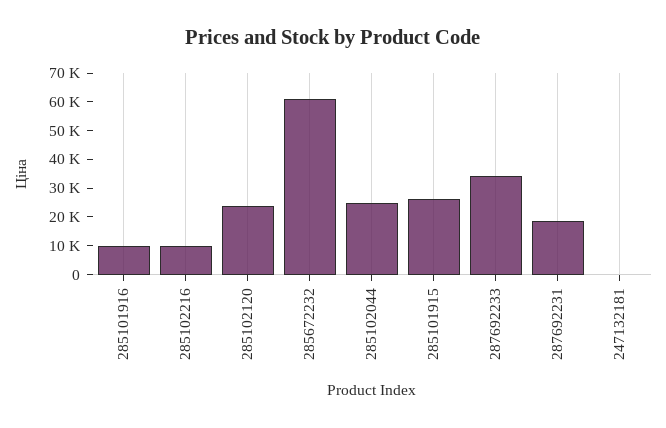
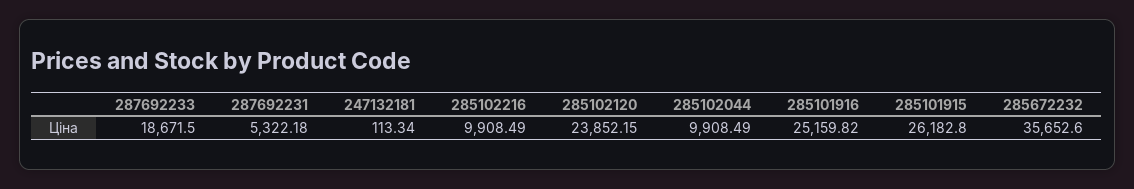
285101916: 10000 -> 25159.82
285672232: 60000 -> 35652.6
285102044: 25000 -> 9908.49
287692233: 35000 -> 18671.5
287692231: 20000 -> 5322.18

